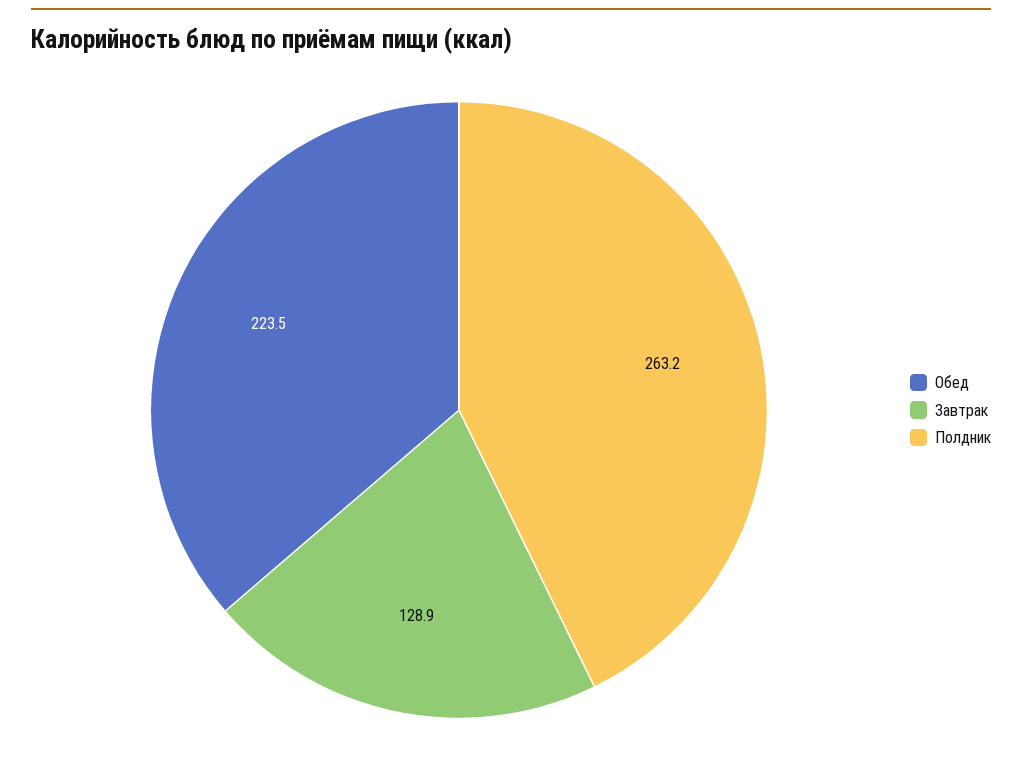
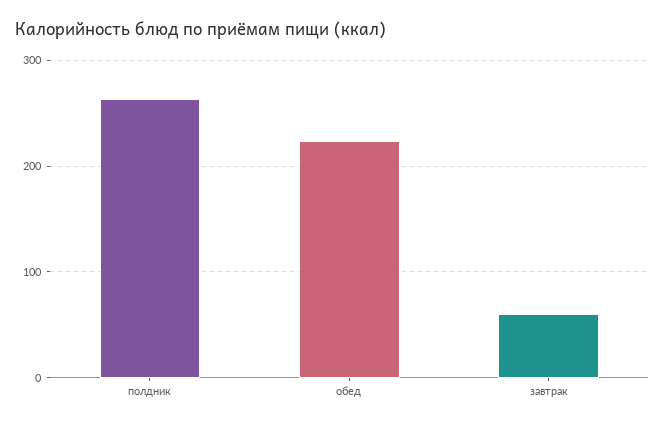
Завтрак: 128.9 -> 60

